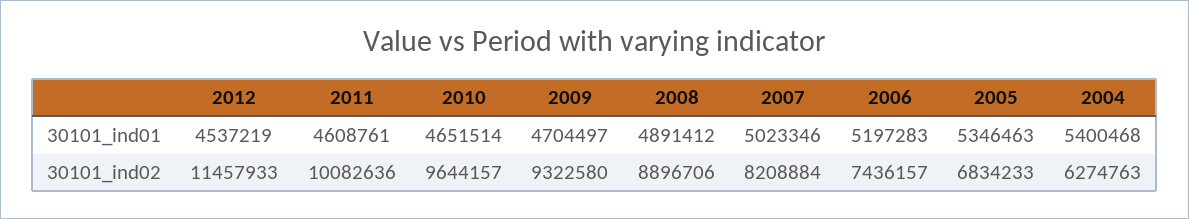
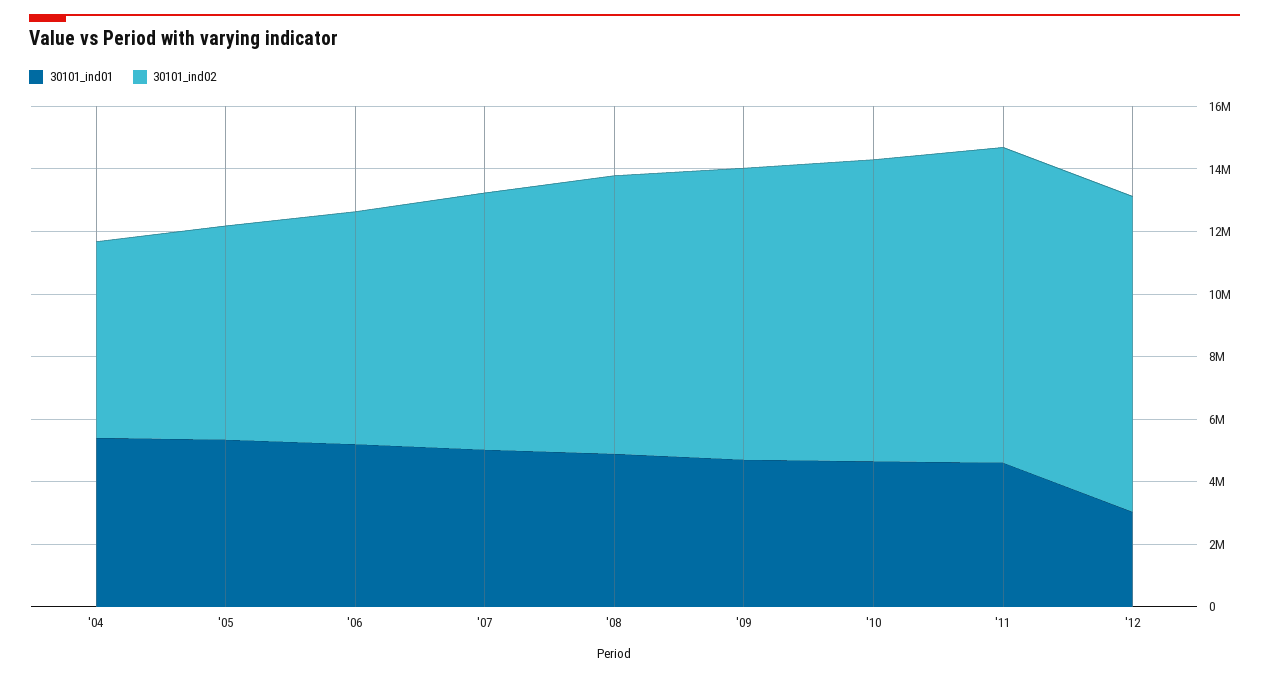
30101_ind01, 2012: 4537219 -> 3000000
30101_ind02, 2012: 11457933 -> 10000000

